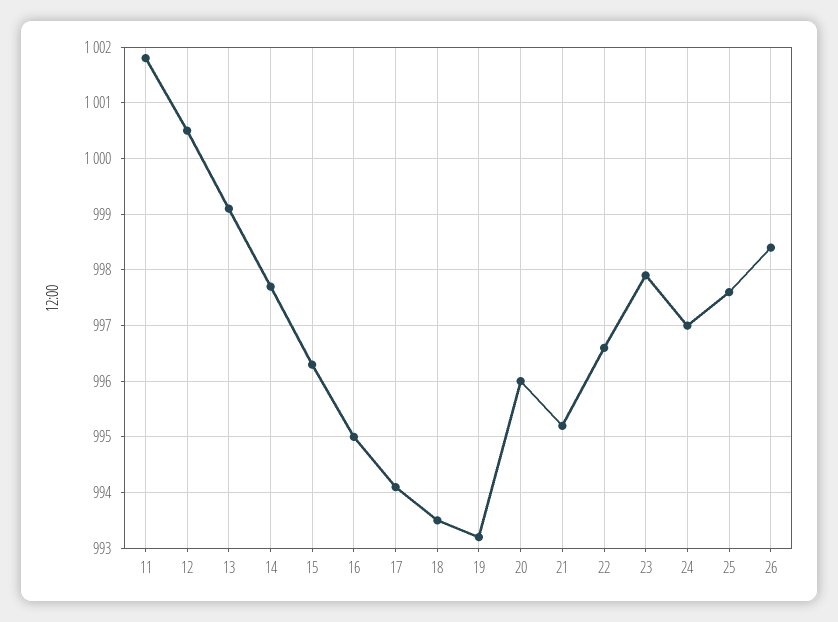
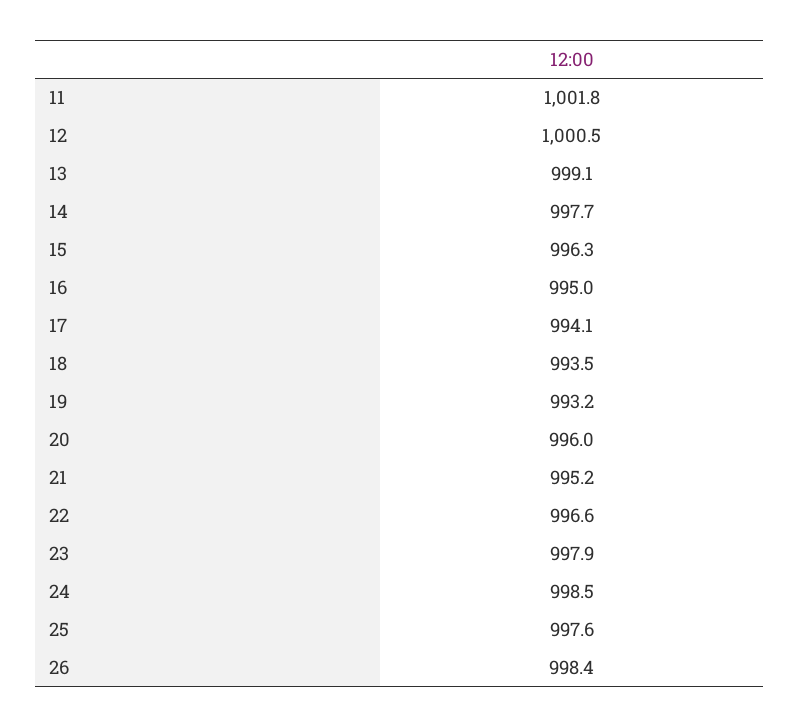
24: 997 -> 998.5

